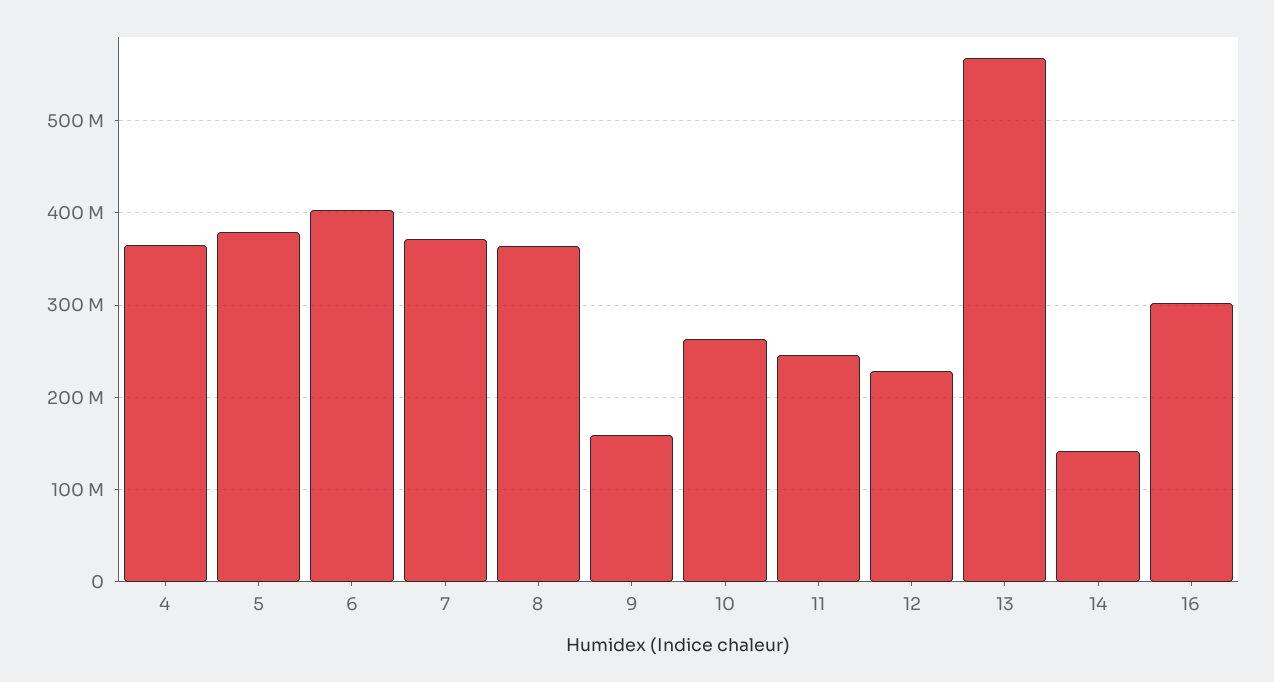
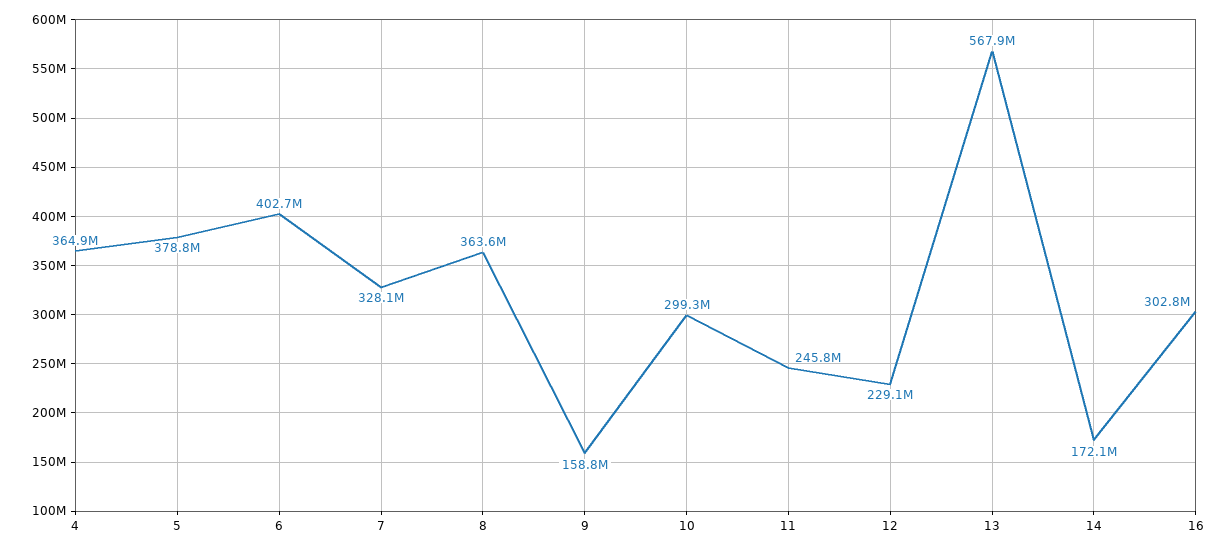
7: 370000000 -> 328100000
10: 260000000 -> 299300000
14: 140000000 -> 172100000

